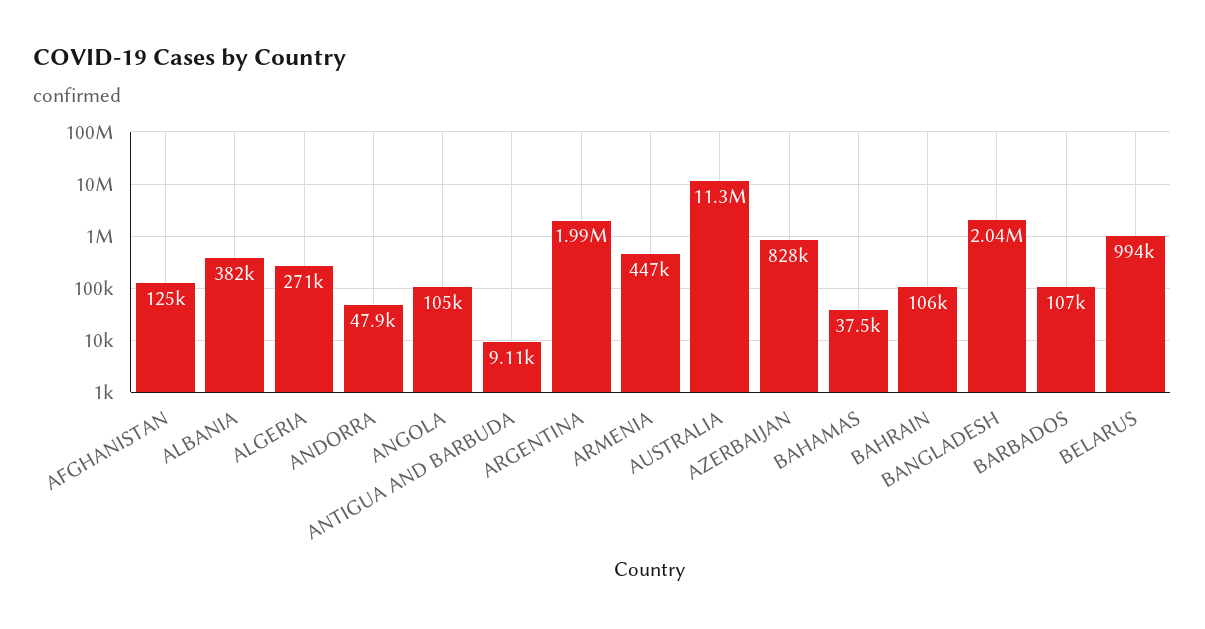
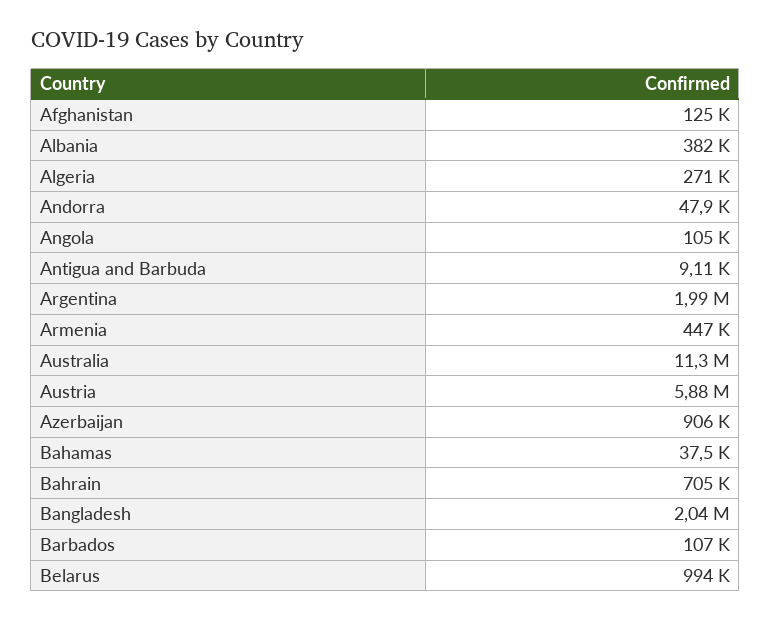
AZERBAIJAN: 828000 -> 906000
BAHRAIN: 106000 -> 705000
Austria: none -> 5880000

